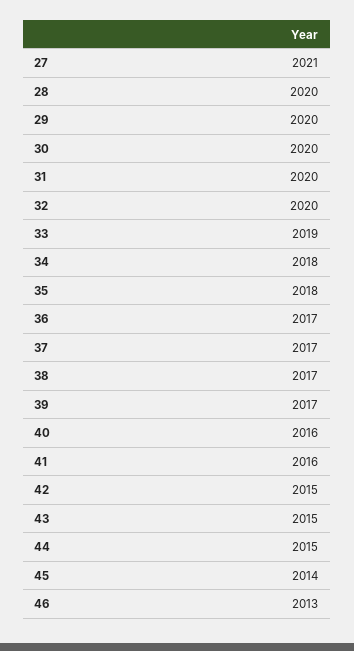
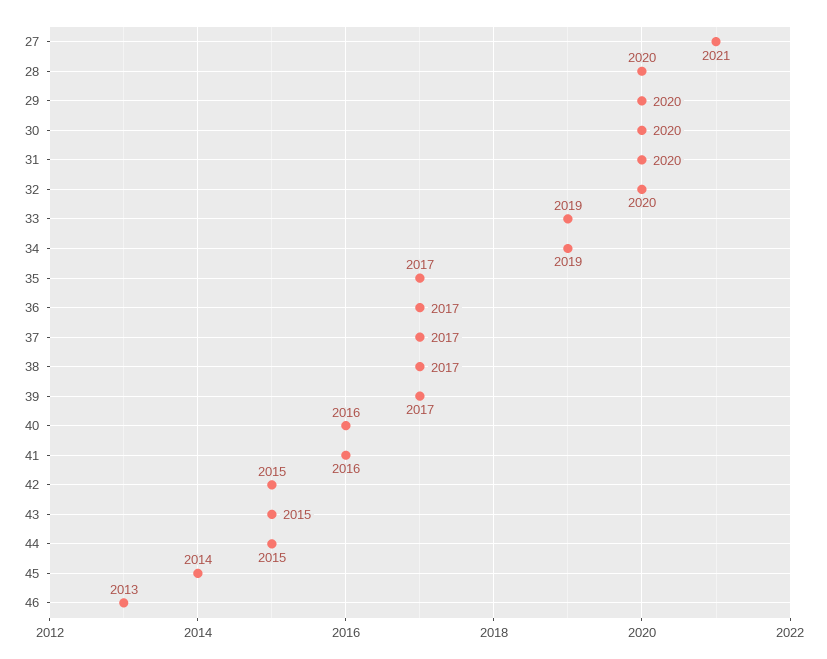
34: 2018 -> 2019
35: 2018 -> 2017

